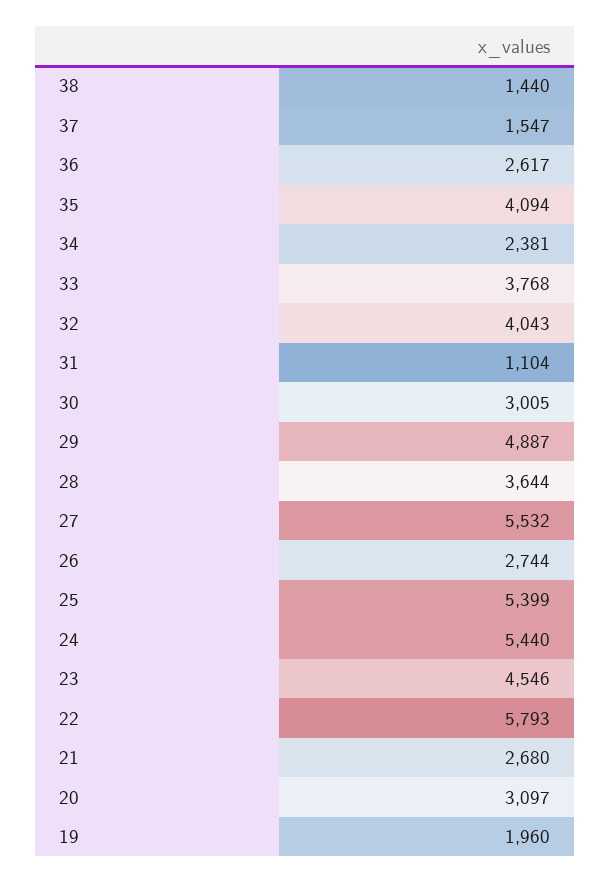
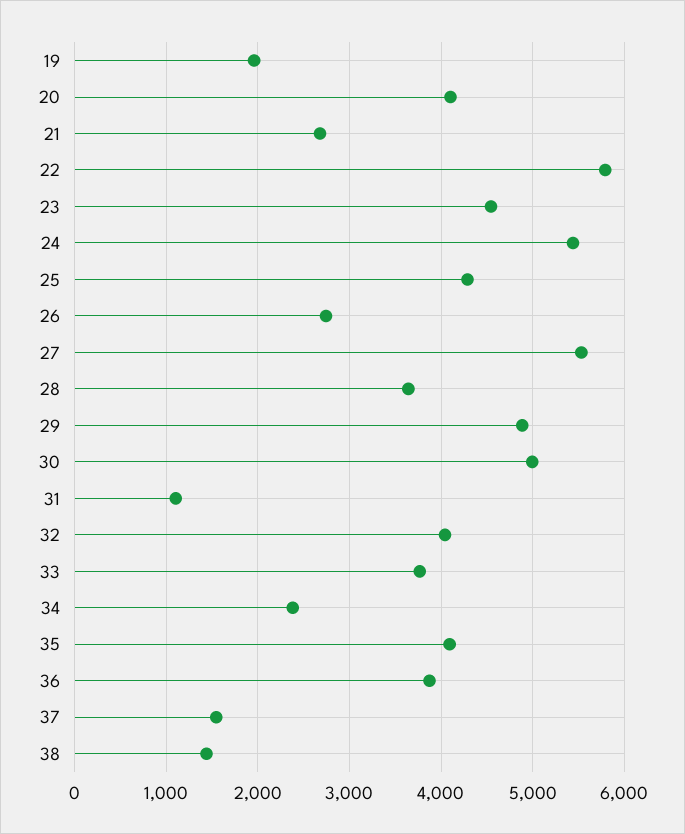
36: 2617 -> 3900
30: 3005 -> 5000
25: 5399 -> 4300
20: 3097 -> 4100

